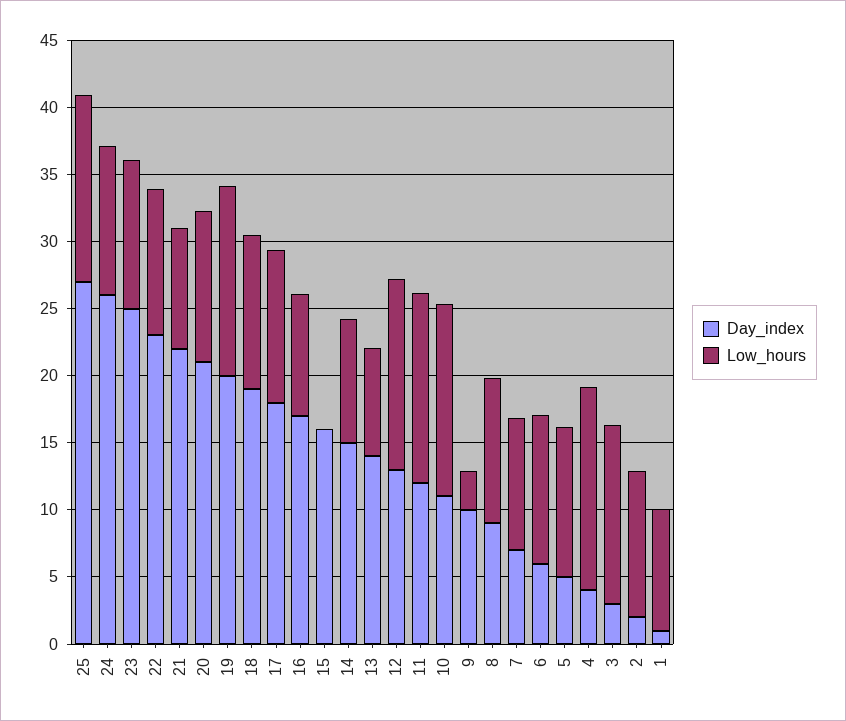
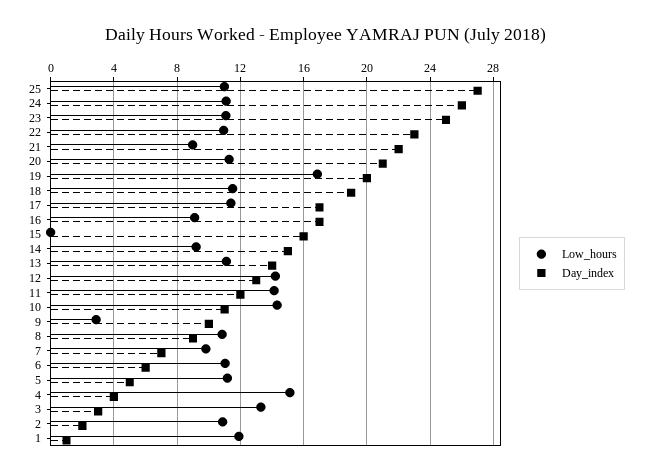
Low_hours, 25: 14 -> 11
Low_hours, 19: 14 -> 17
Day_index, 17: 18 -> 17
Low_hours, 13: 8 -> 11
Low_hours, 1: 9 -> 12

